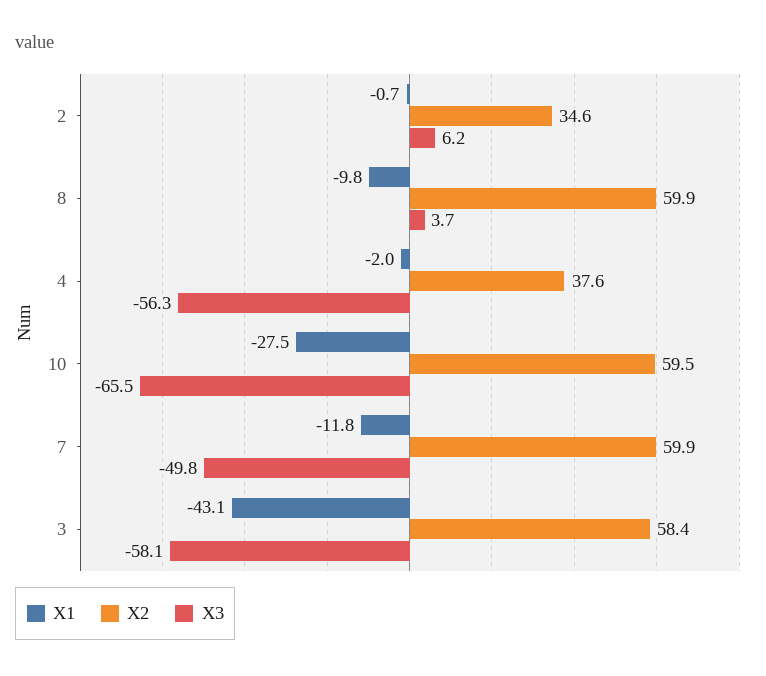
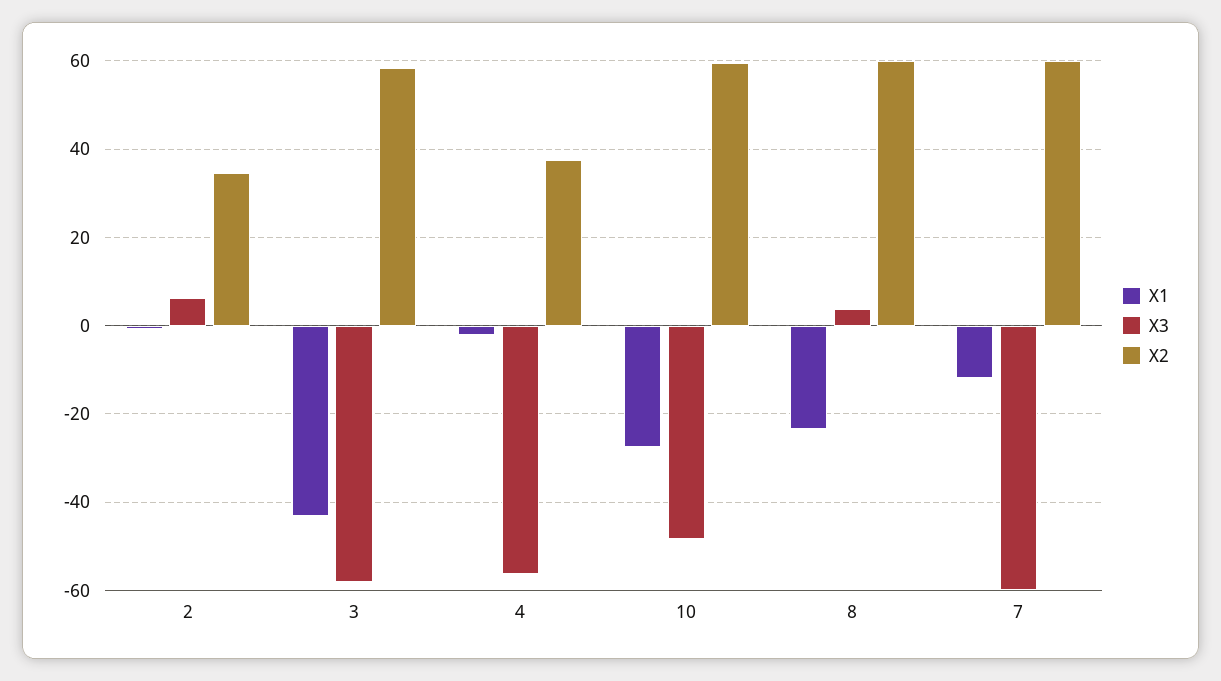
X1, 8: -9.8 -> -24
X3, 10: -65.5 -> -48
X3, 7: -49.8 -> -60

